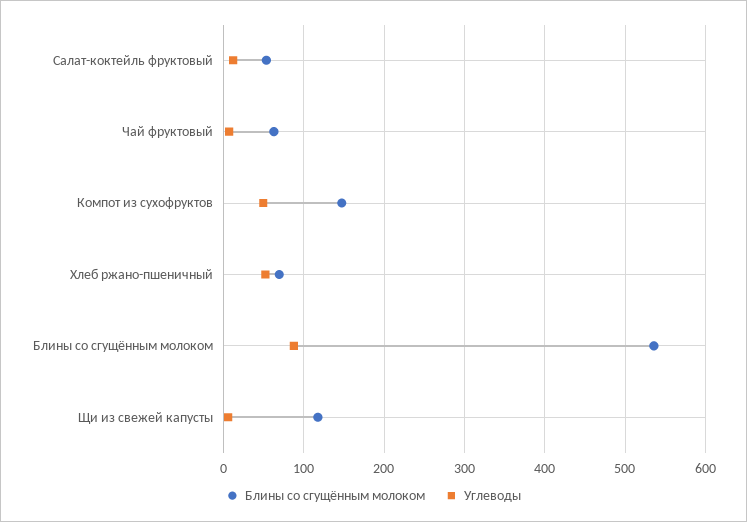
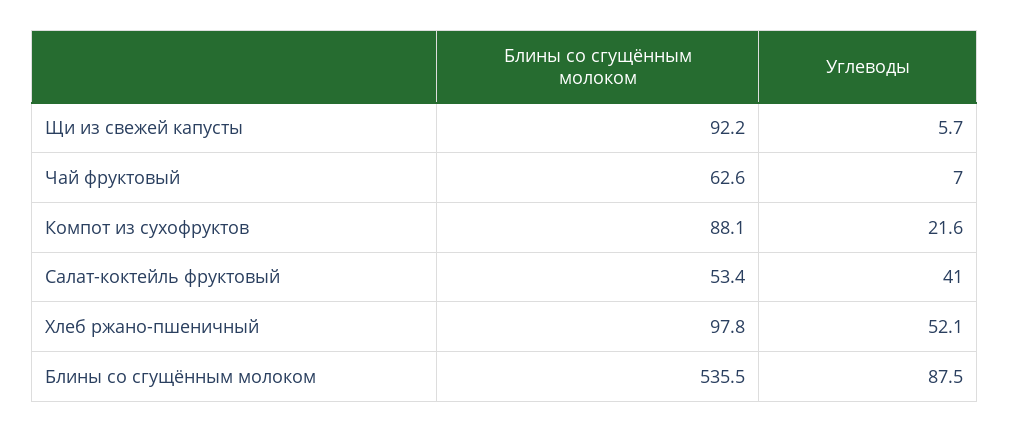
Углеводы, Салат-коктейль фруктовый: 10 -> 41
Блины со сгущённым молоком, Компот из сухофруктов: 150 -> 88.1
Углеводы, Компот из сухофруктов: 50 -> 21.6
Блины со сгущённым молоком, Хлеб ржано-пшеничный: 70 -> 97.8
Блины со сгущённым молоком, Щи из свежей капусты: 120 -> 92.2

